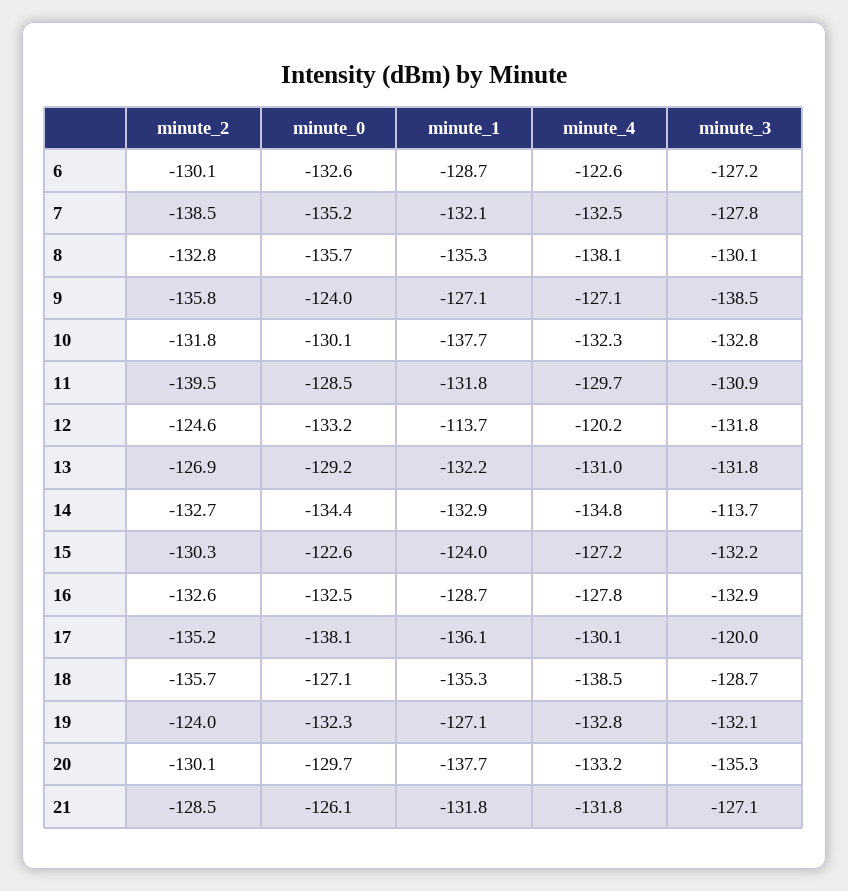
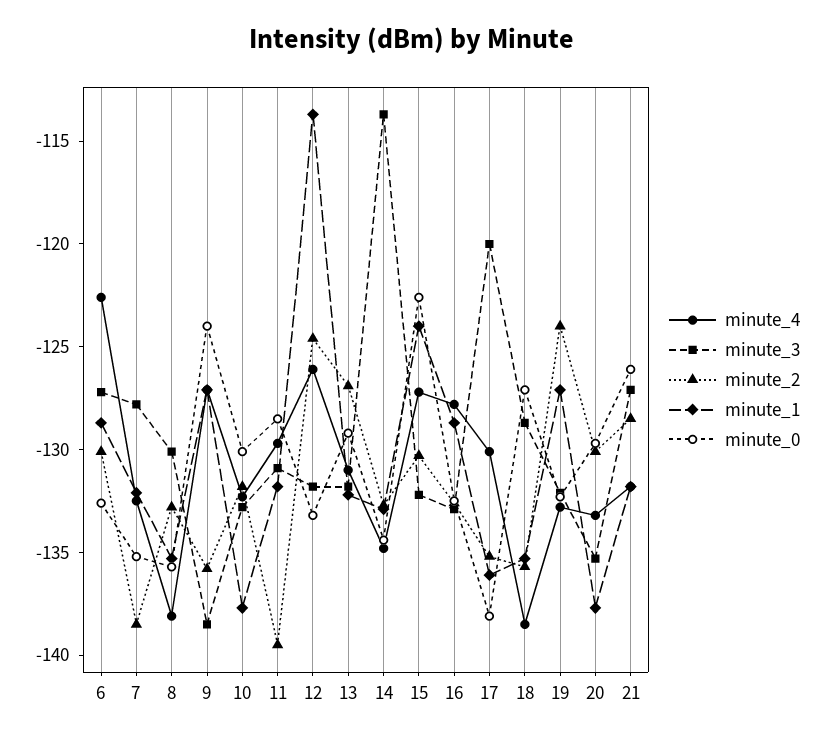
minute_4, 12: -120.2 -> -126

